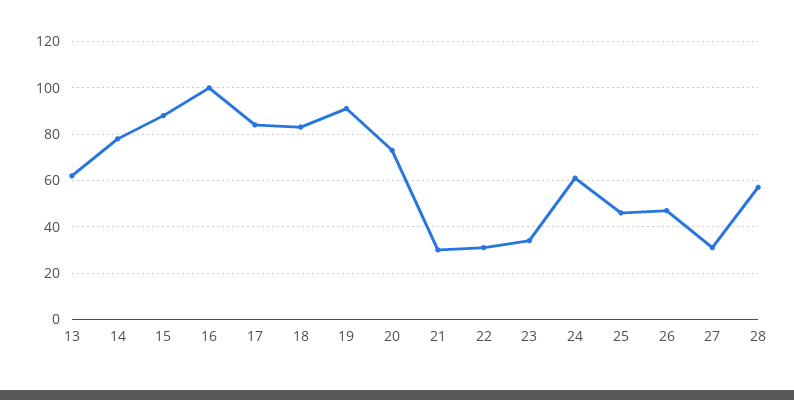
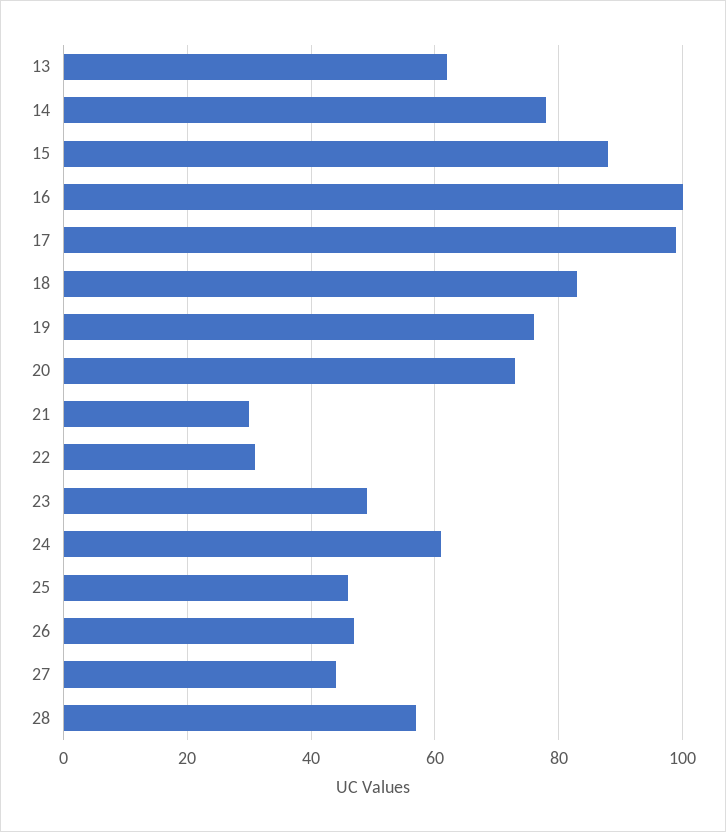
17: 85 -> 100
19: 90 -> 75
23: 35 -> 50
27: 30 -> 45

